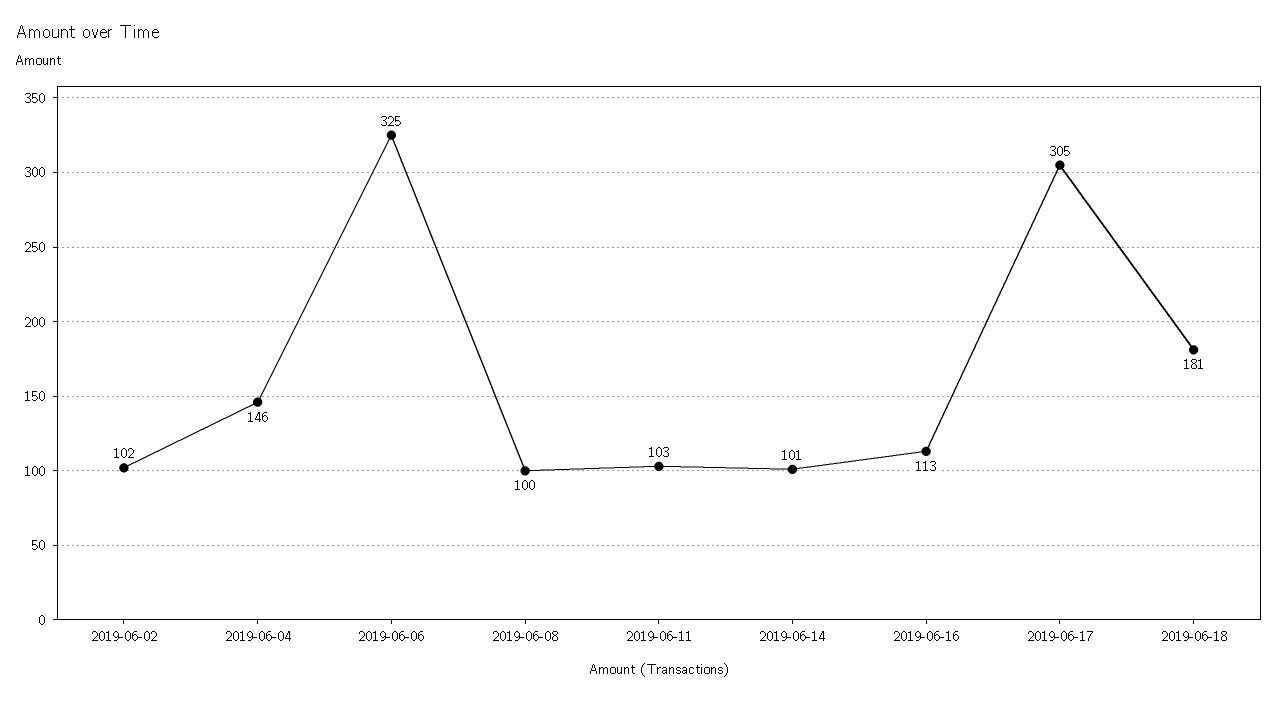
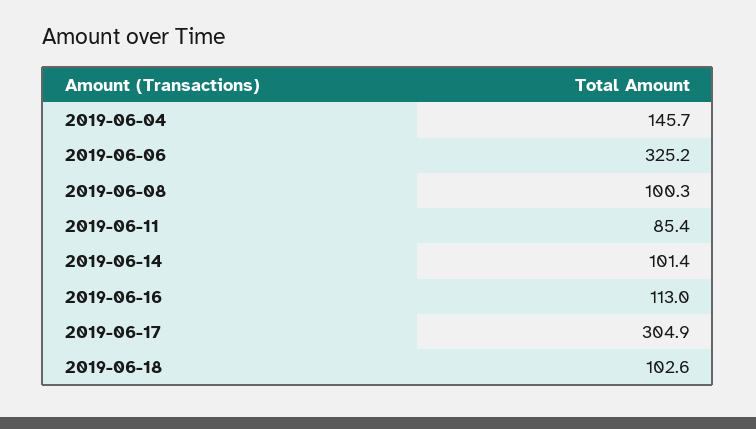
2019-06-02: 102 -> none
2019-06-11: 103 -> 85.4
2019-06-18: 181 -> 102.6

